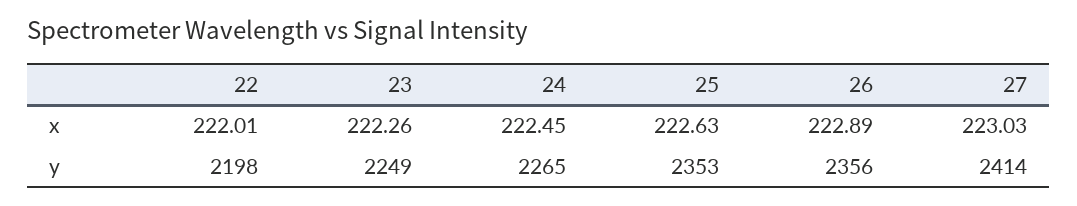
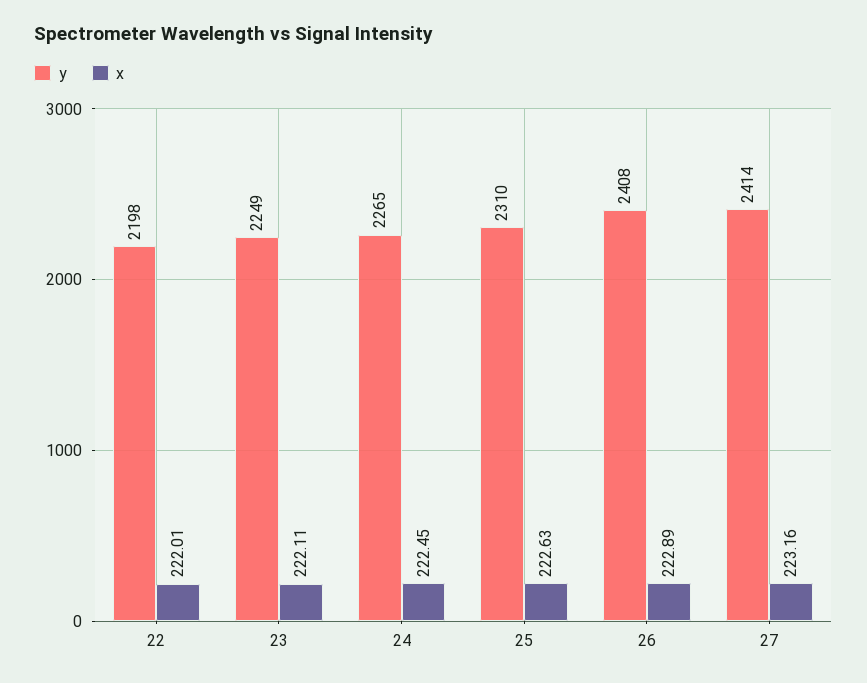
x, 23: 222.26 -> 222.11
x, 27: 223.03 -> 223.16
y, 25: 2353 -> 2310
y, 26: 2356 -> 2408

